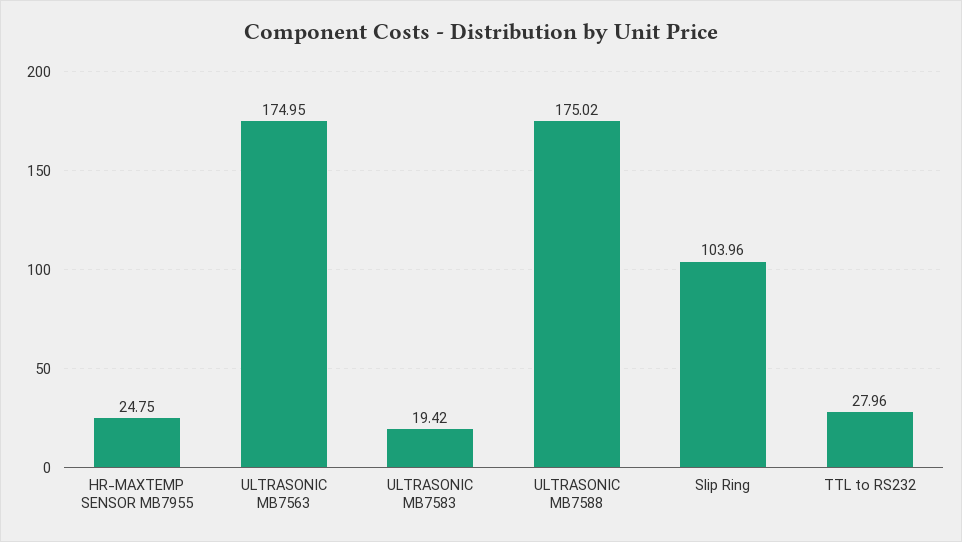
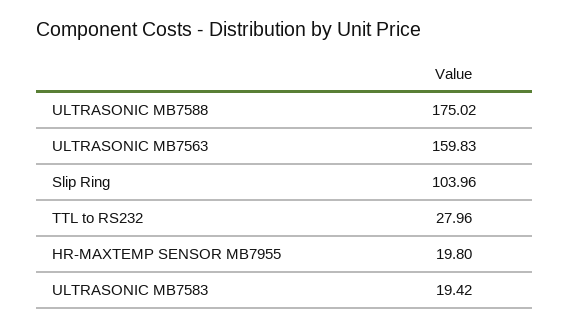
HR-MAXTEMP SENSOR MB7955: 24.75 -> 19.8
ULTRASONIC MB7563: 174.95 -> 159.83

